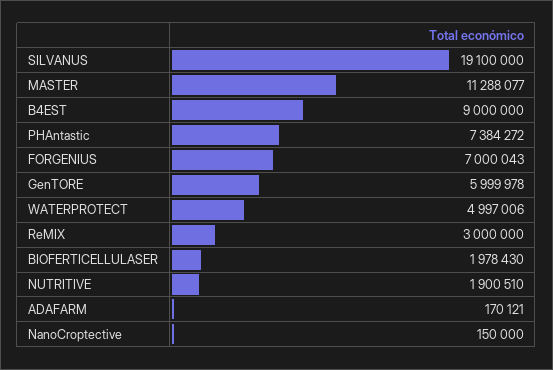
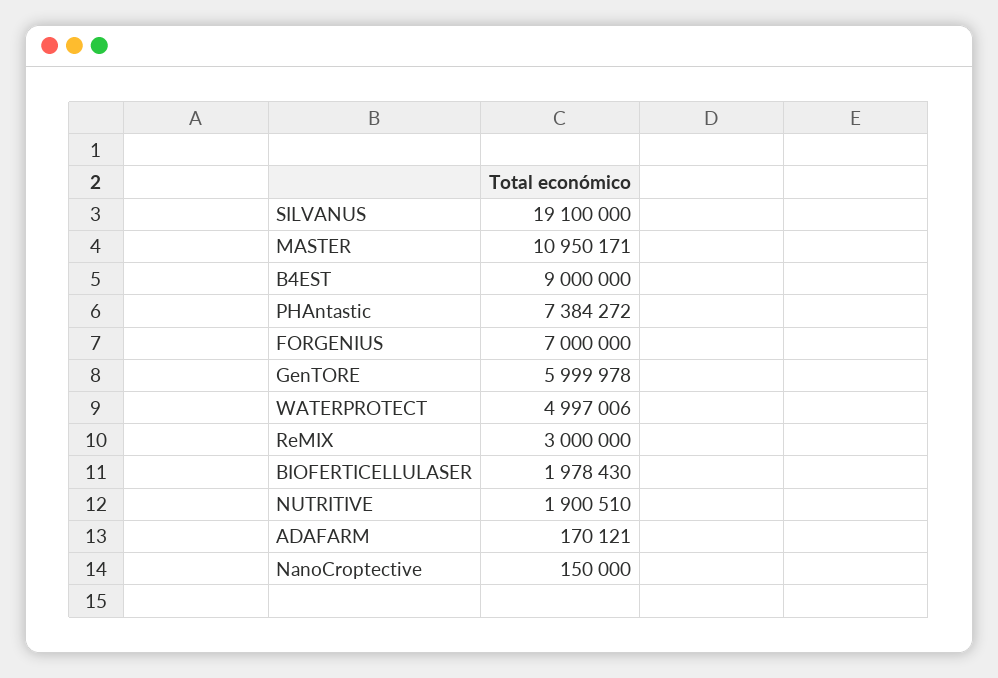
MASTER: 11288077 -> 10950171
FORGENIUS: 7000043 -> 7000000

